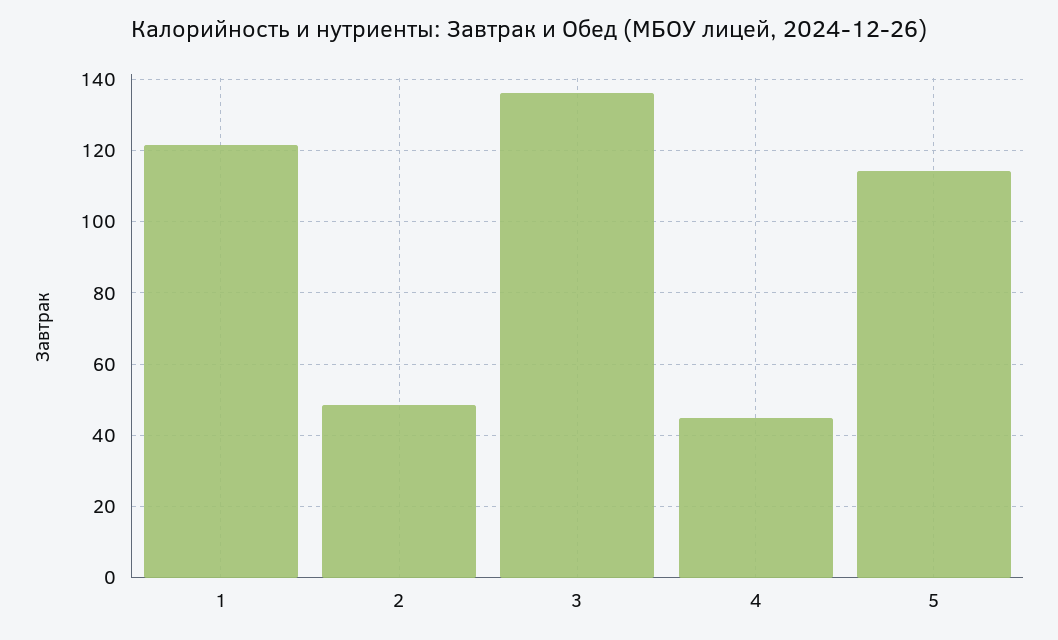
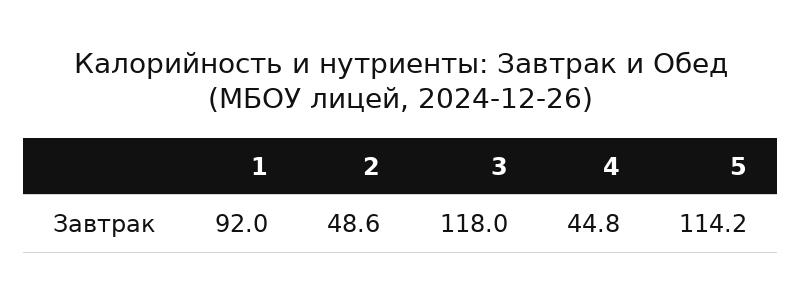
1: 122 -> 92
3: 136 -> 118

